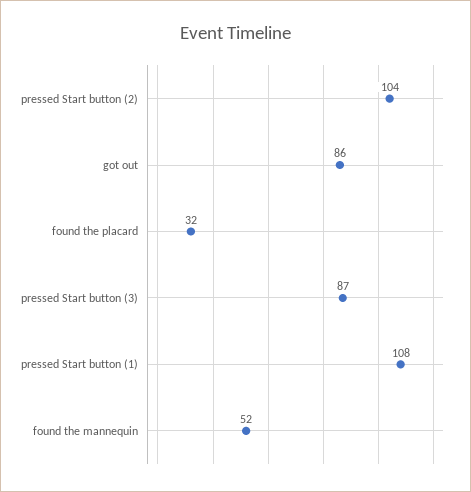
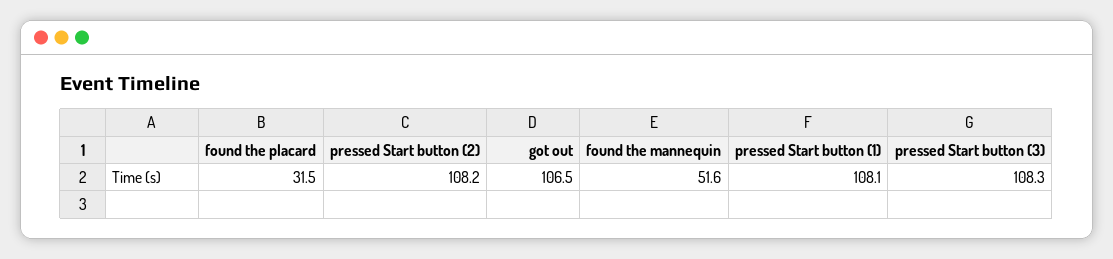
pressed Start button (2): 104 -> 108.2
got out: 86 -> 106.5
pressed Start button (3): 87 -> 108.3

